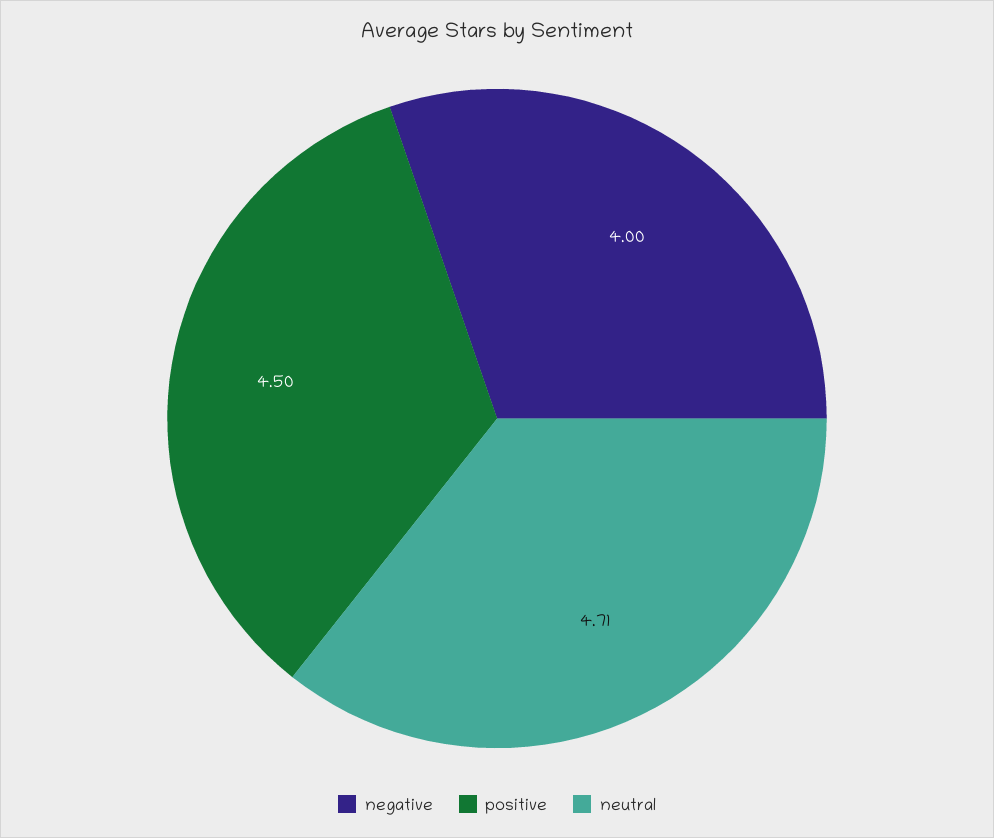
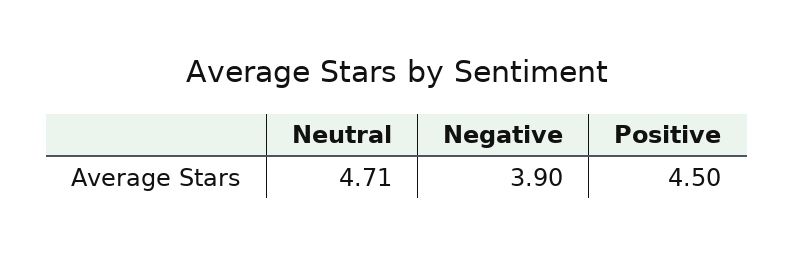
negative: 4 -> 3.9

